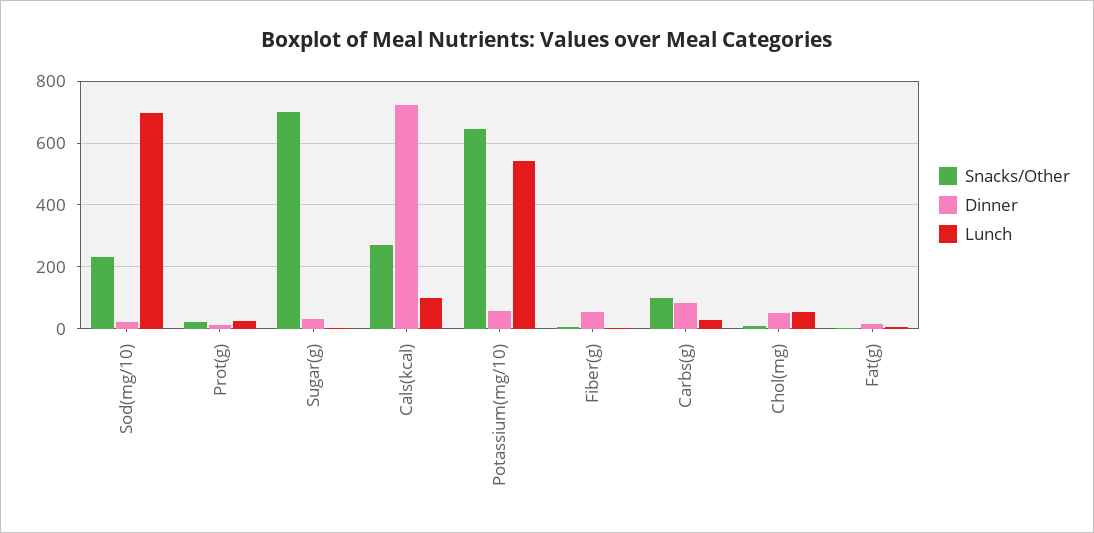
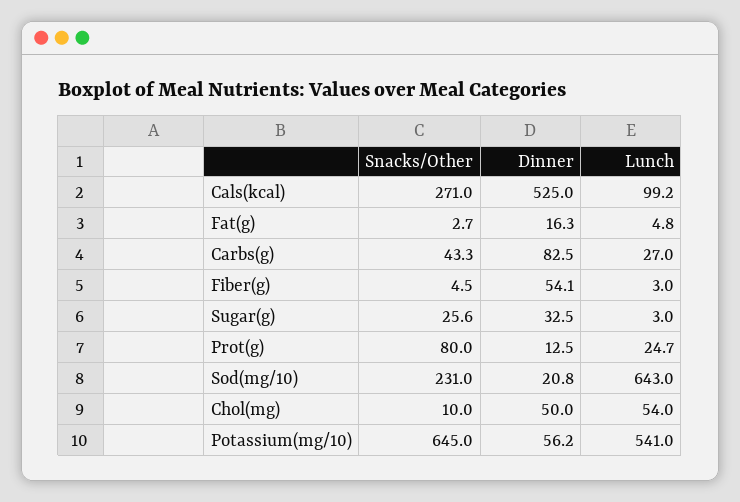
Lunch, Sod(mg/10): 700 -> 643
Snacks/Other, Prot(g): 20 -> 80
Snacks/Other, Sugar(g): 700 -> 25.6
Dinner, Cals(kcal): 720 -> 525
Snacks/Other, Carbs(g): 100 -> 43.3

